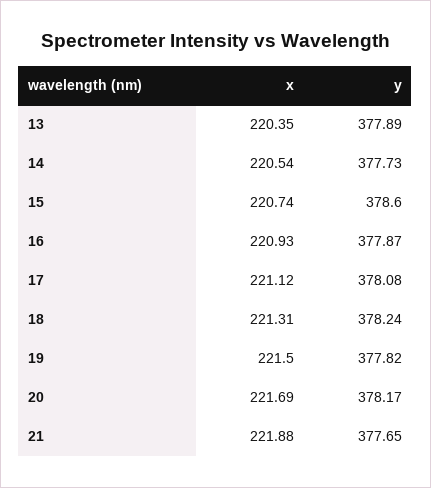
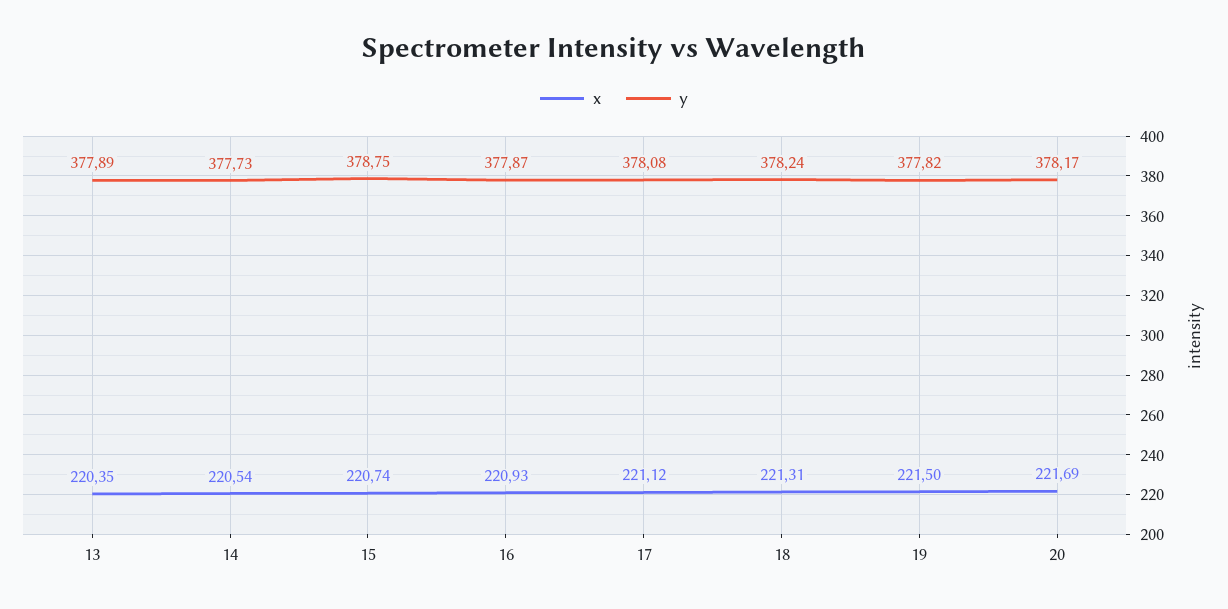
y, 15: 378.6 -> 378.75
x, 21: 221.88 -> none
y, 21: 377.65 -> none

